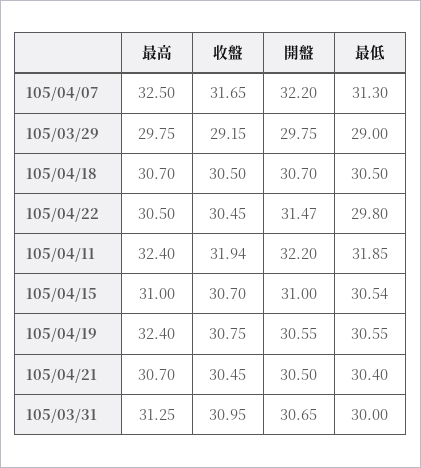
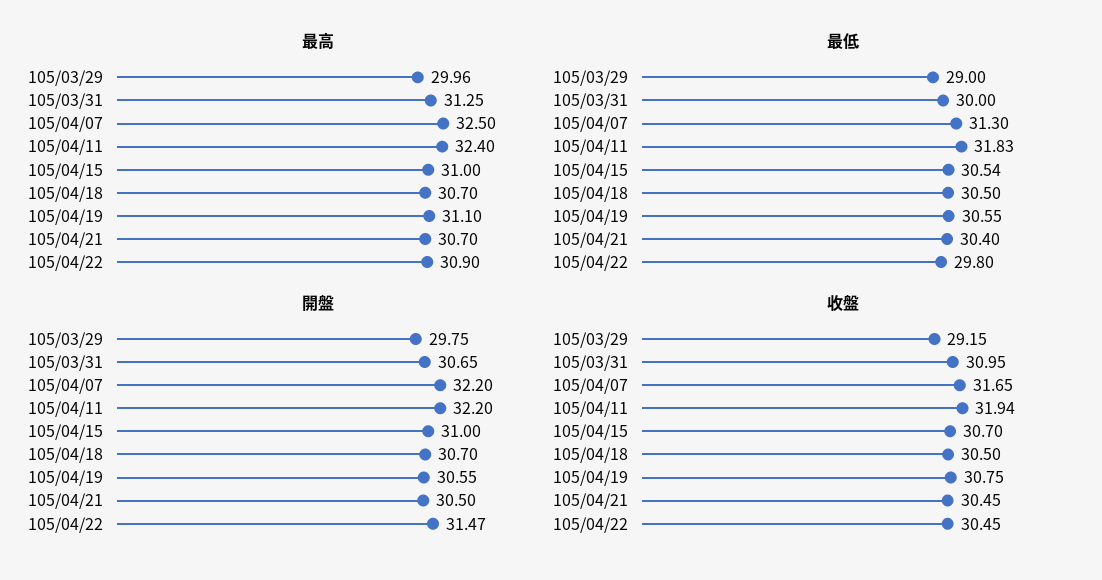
最高, 105/03/29: 29.75 -> 29.96
最高, 105/04/22: 30.5 -> 30.9
最低, 105/04/11: 31.85 -> 31.83
最高, 105/04/19: 32.4 -> 31.1

